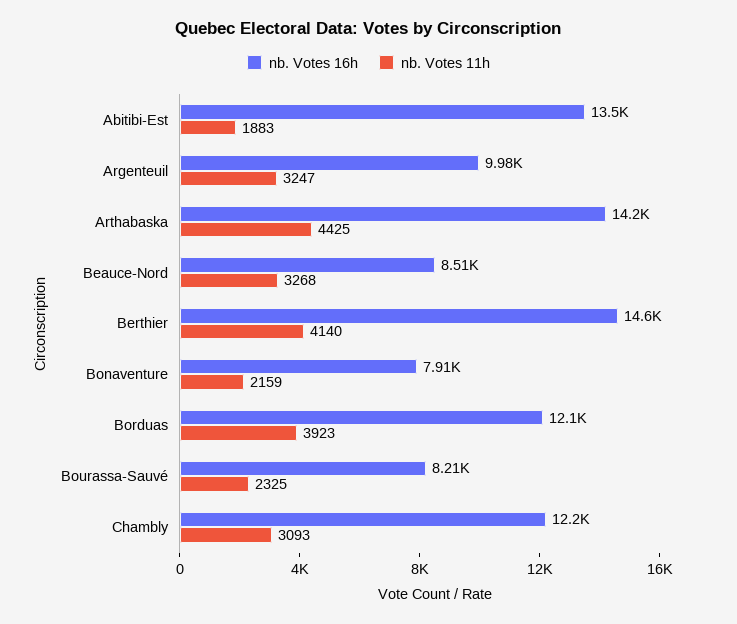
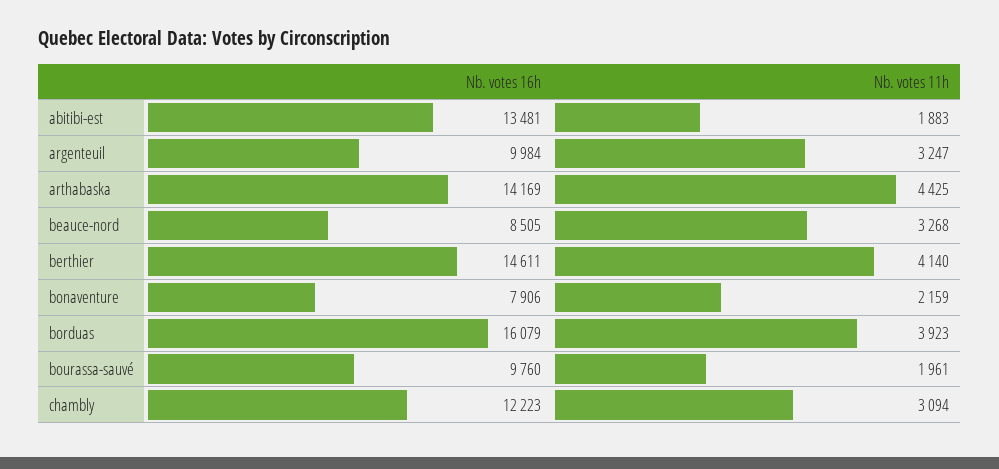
nb. Votes 16h, Borduas: 12100 -> 16079
nb. Votes 16h, Bourassa-Sauvé: 8210 -> 9760
nb. Votes 11h, Bourassa-Sauvé: 2325 -> 1961
nb. Votes 11h, Chambly: 3093 -> 3094

